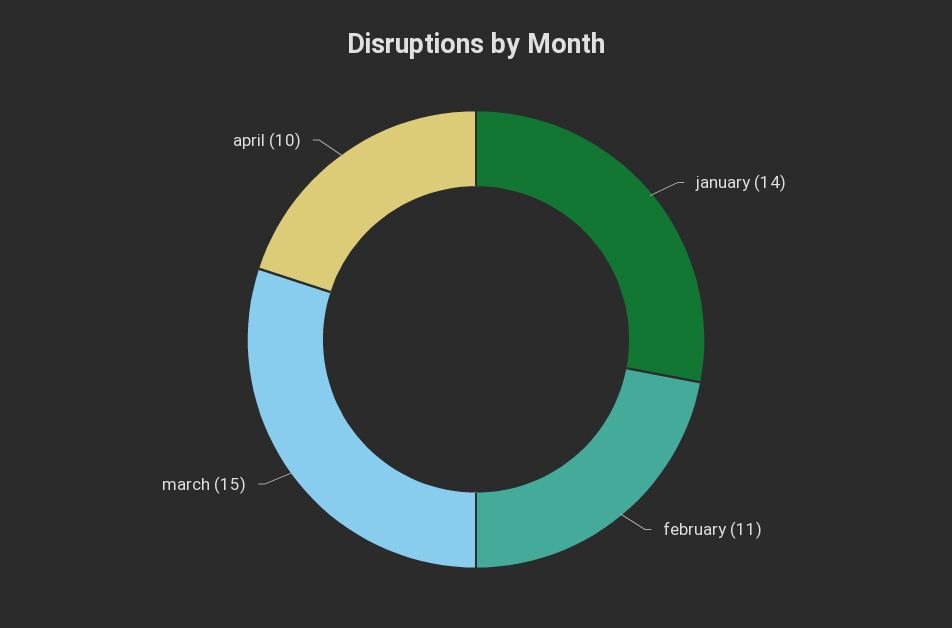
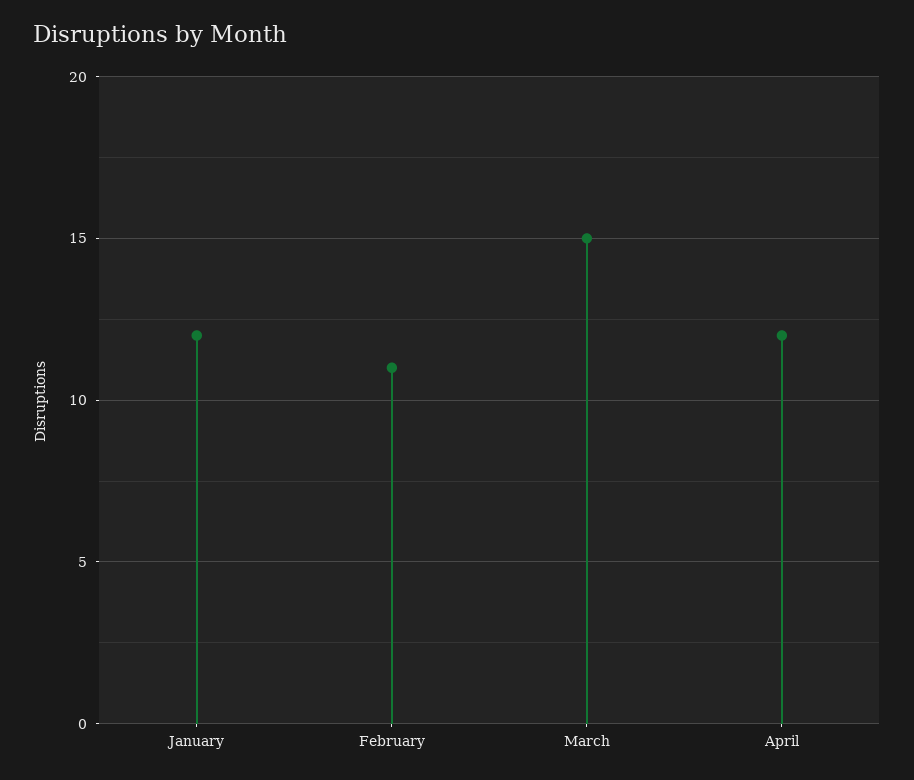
january: 14 -> 12
april: 10 -> 12

